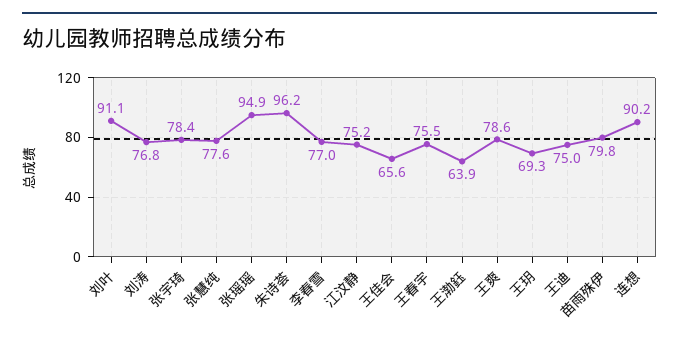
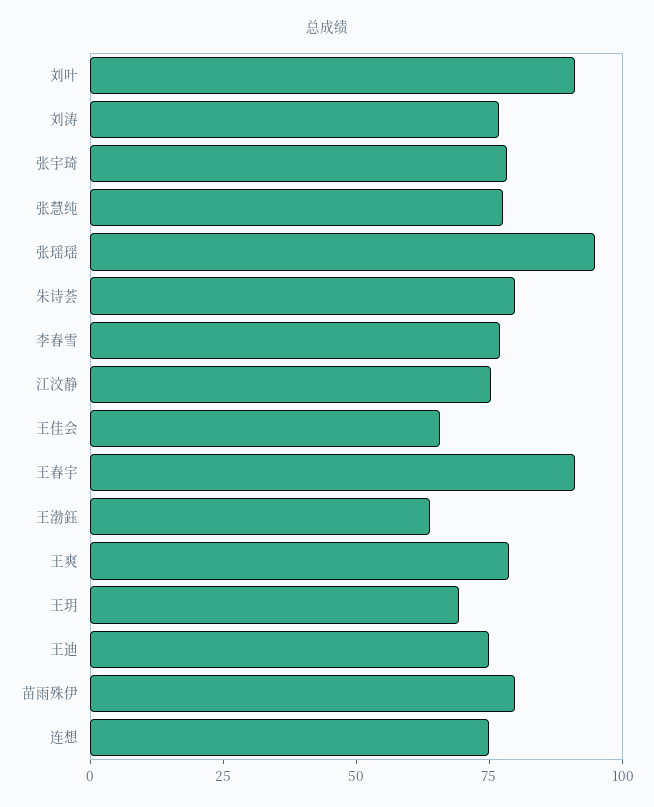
朱诗荟: 96.2 -> 80
王春宇: 75.5 -> 90
连想: 90.2 -> 75

